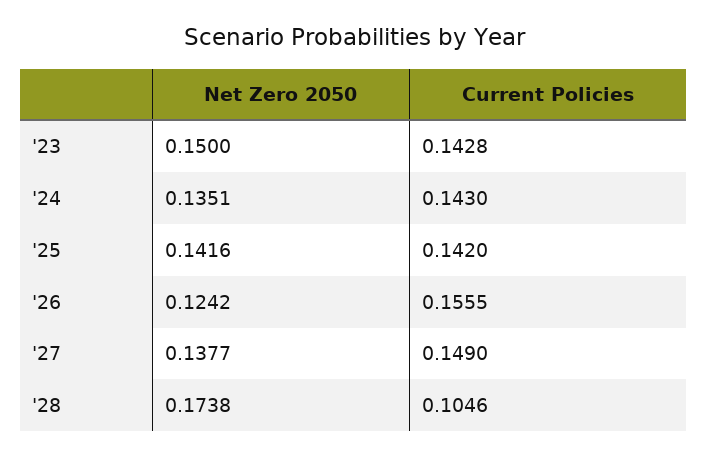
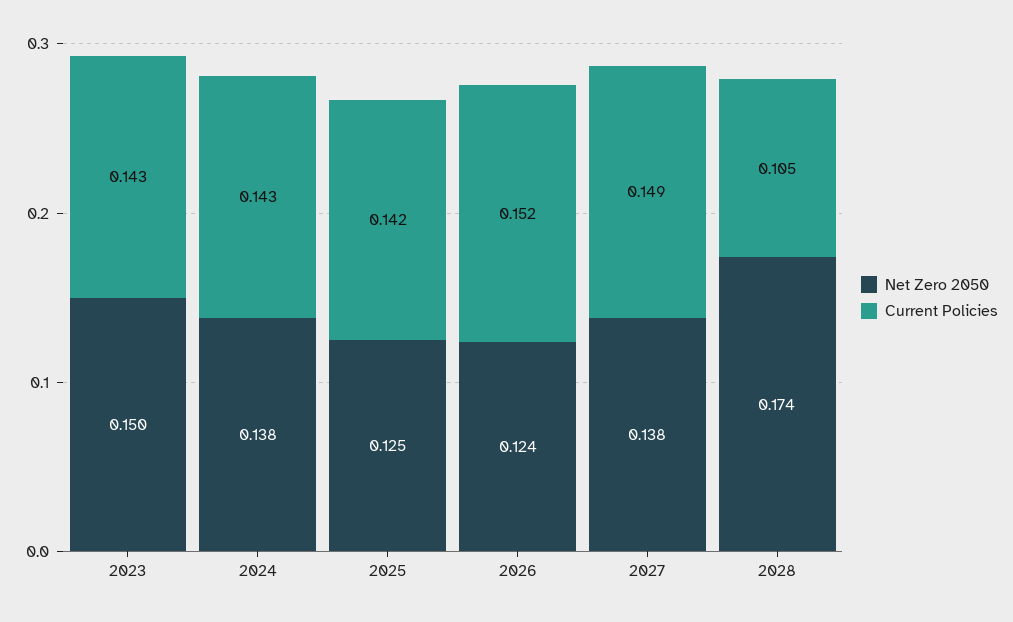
Net Zero 2050, '24: 0.1351 -> 0.138
Net Zero 2050, '25: 0.1416 -> 0.125
Current Policies, '26: 0.1555 -> 0.152

